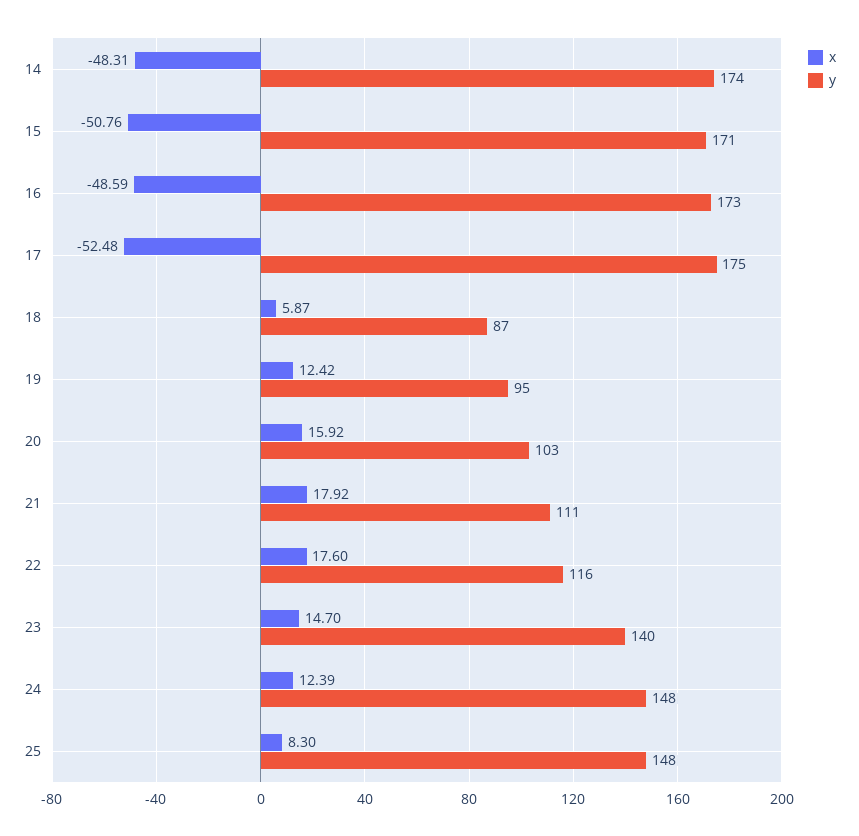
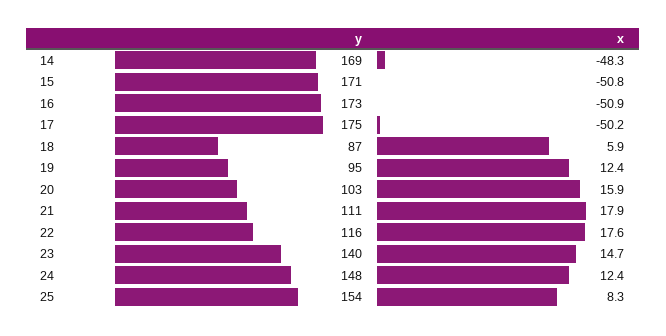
y, 14: 174 -> 169
x, 16: -48.59 -> -50.9
x, 17: -52.48 -> -50.2
y, 25: 148 -> 154

